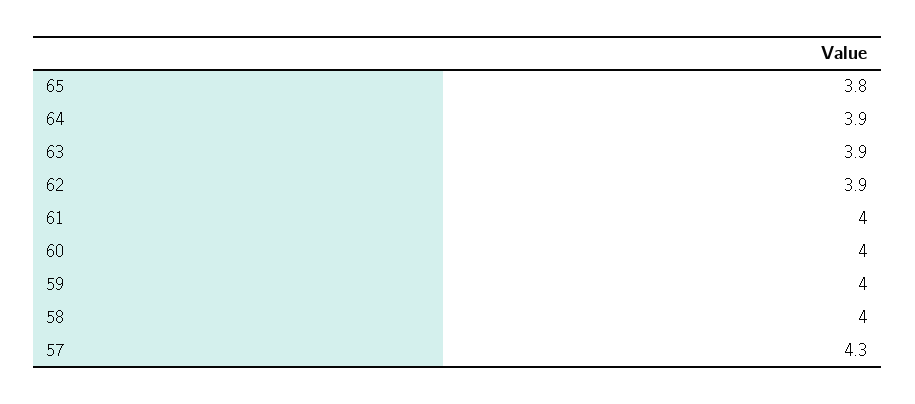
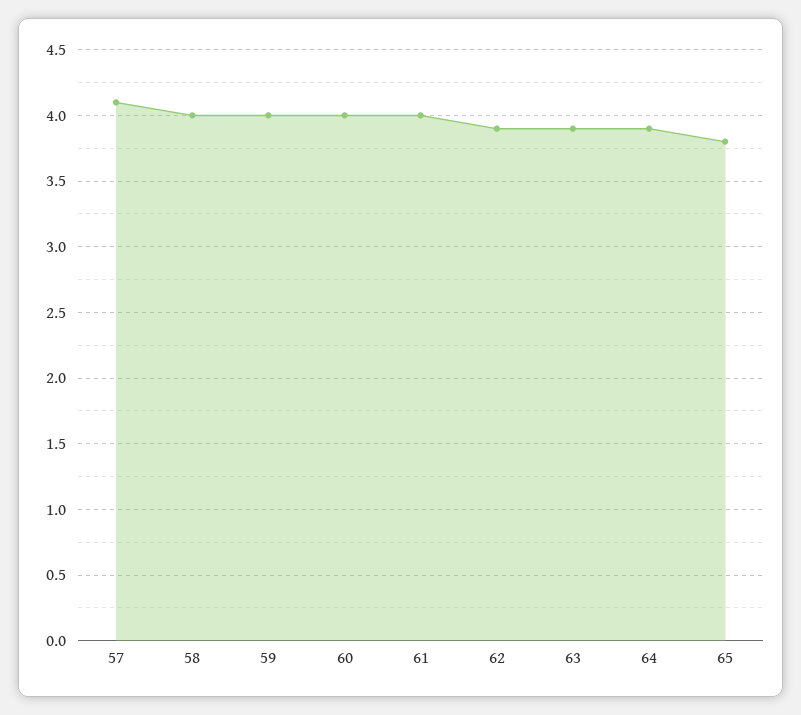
57: 4.3 -> 4.1

